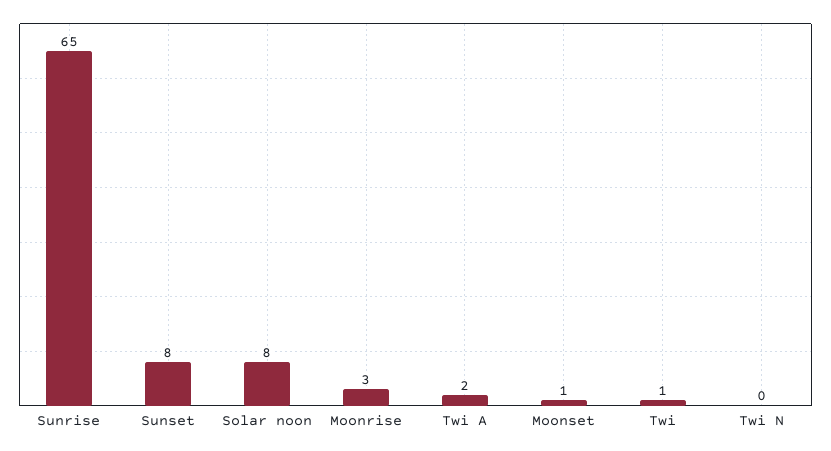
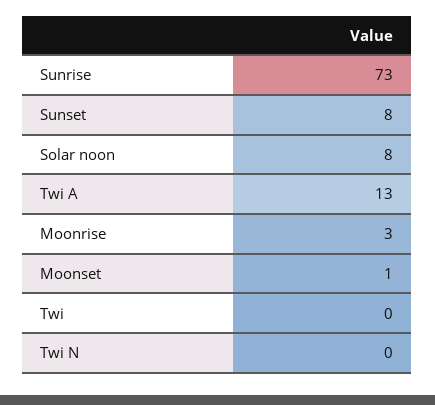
Sunrise: 65 -> 73
Twi A: 2 -> 13
Twi: 1 -> 0

